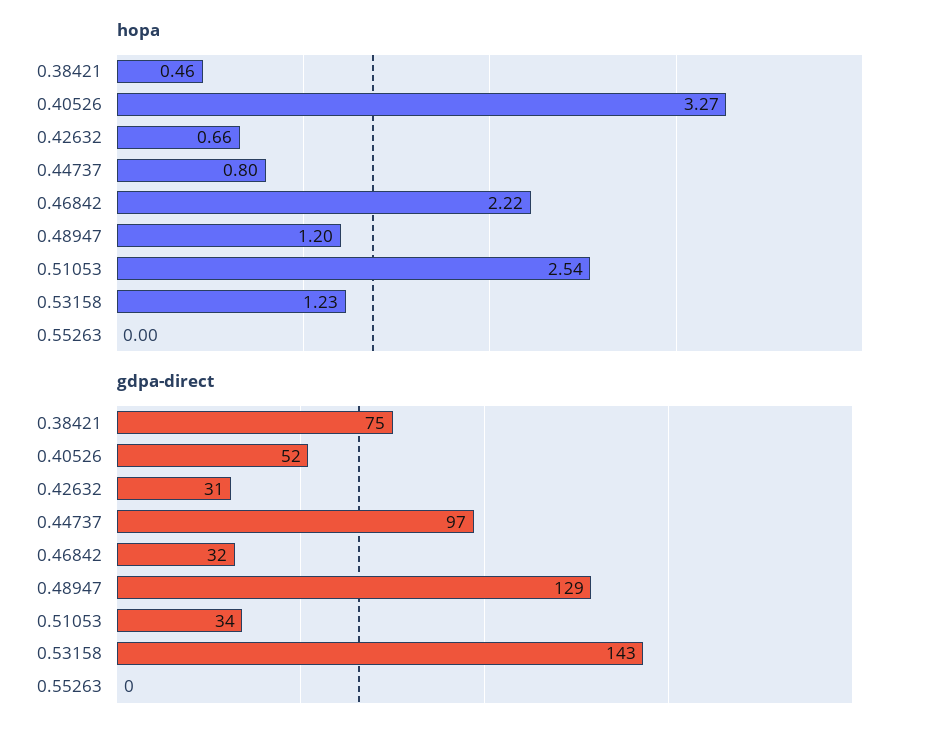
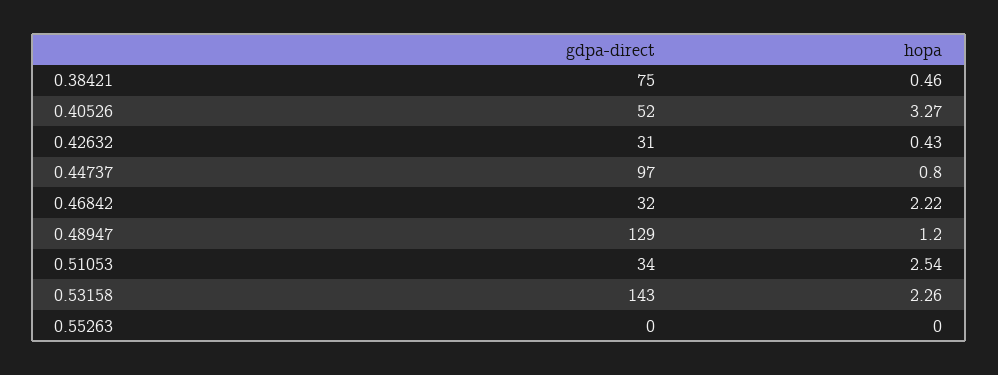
hopa, 0.42632: 0.66 -> 0.43
hopa, 0.53158: 1.23 -> 2.26

